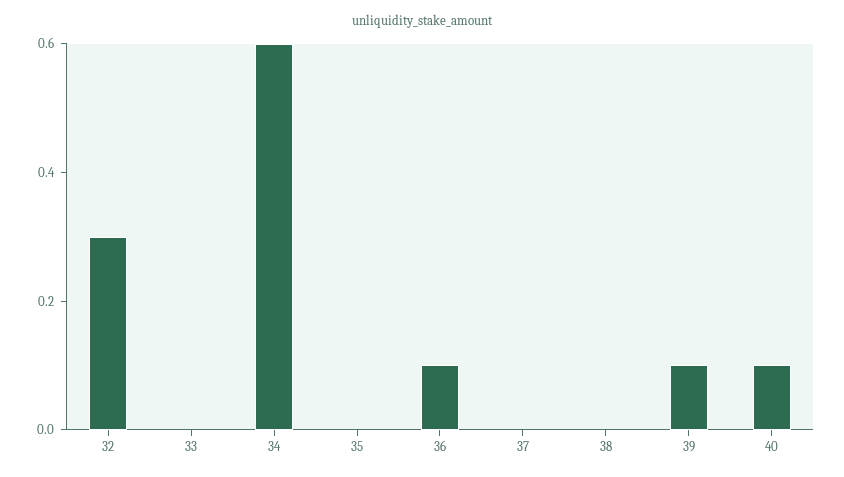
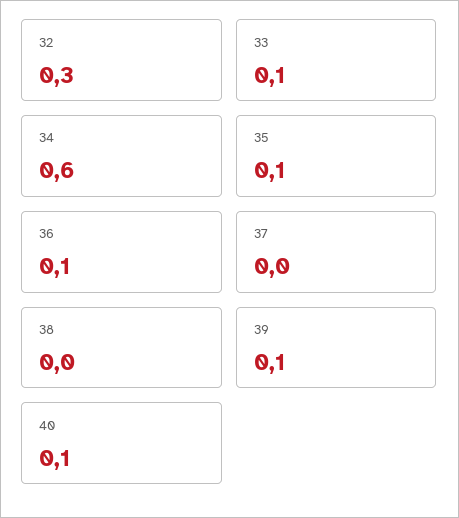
33: 0 -> 0.1
35: 0 -> 0.1

